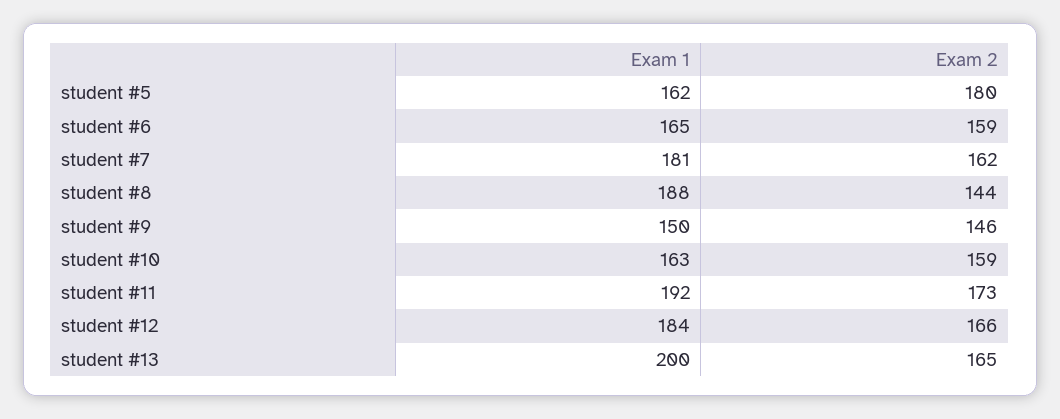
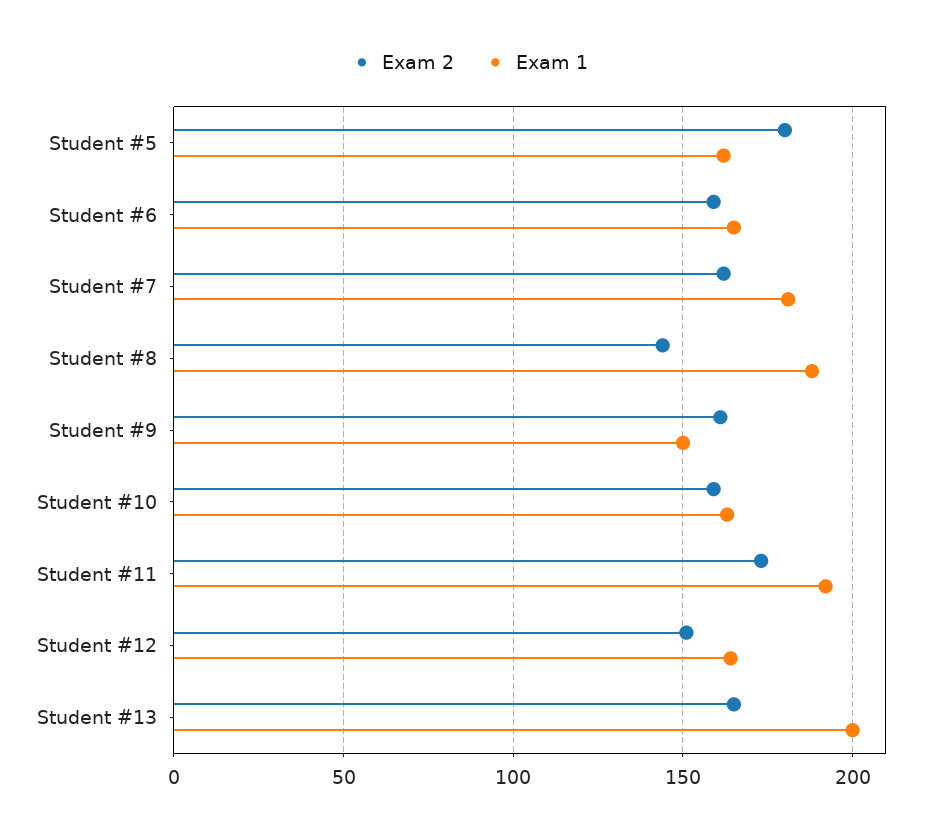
Exam 2, student #9: 146 -> 160
Exam 1, student #12: 184 -> 165
Exam 2, student #12: 166 -> 150

